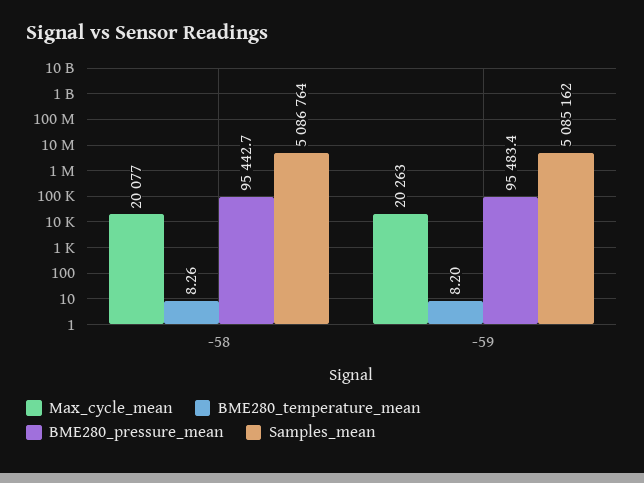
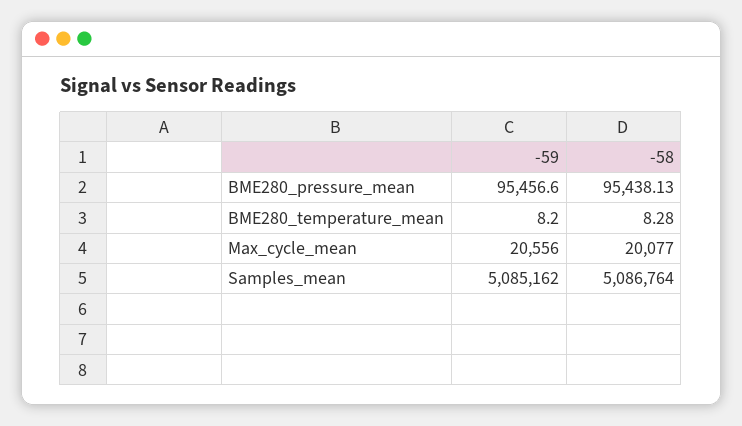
BME280_temperature_mean, -58: 8.26 -> 8.28
BME280_pressure_mean, -58: 95442.7 -> 95438.13
Max_cycle_mean, -59: 20263 -> 20556
BME280_pressure_mean, -59: 95483.4 -> 95456.6

